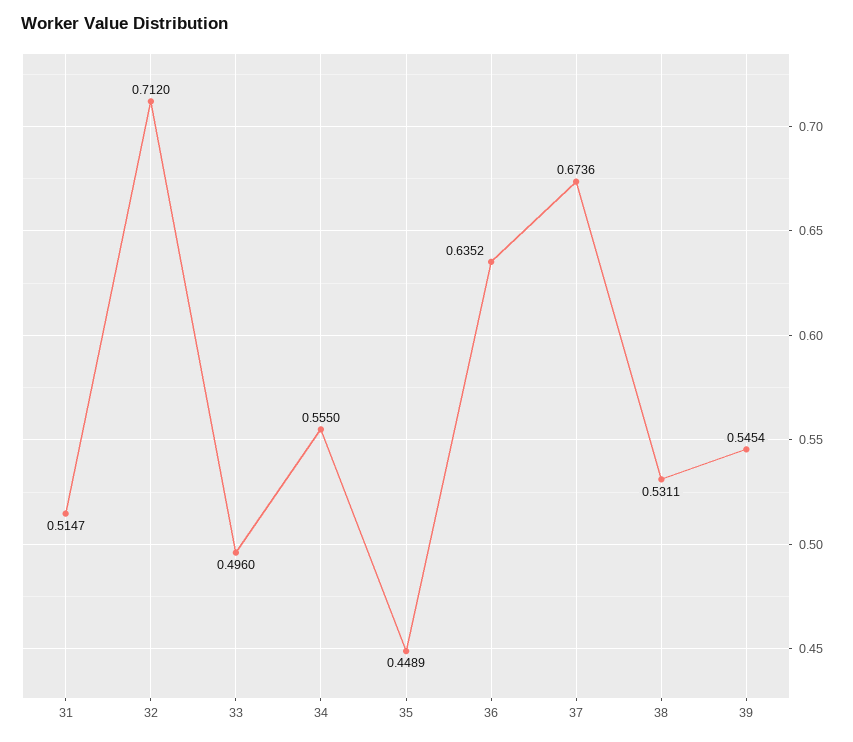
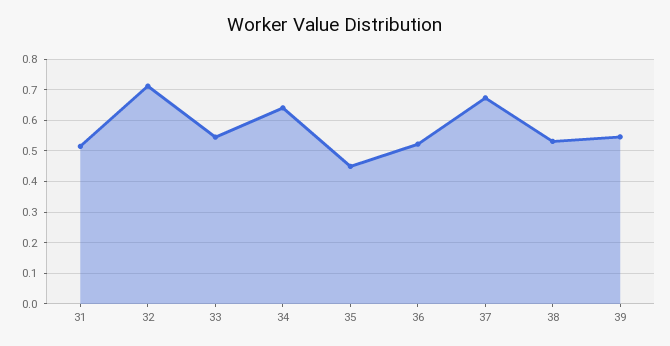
33: 0.496 -> 0.54
34: 0.555 -> 0.64
36: 0.6352 -> 0.52

